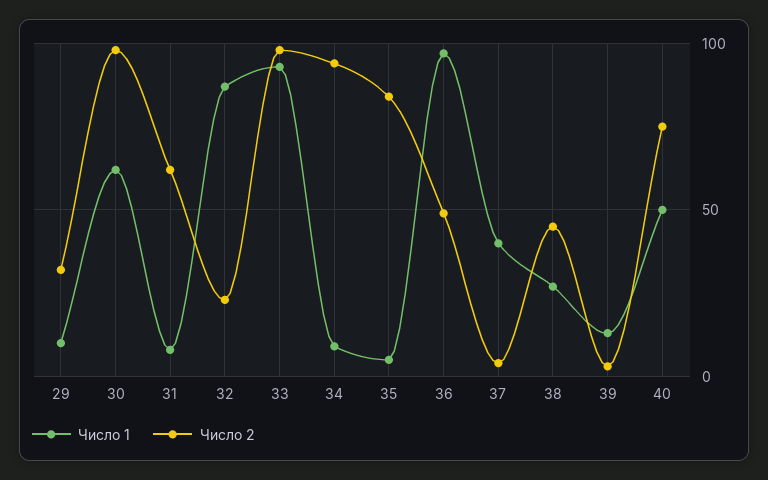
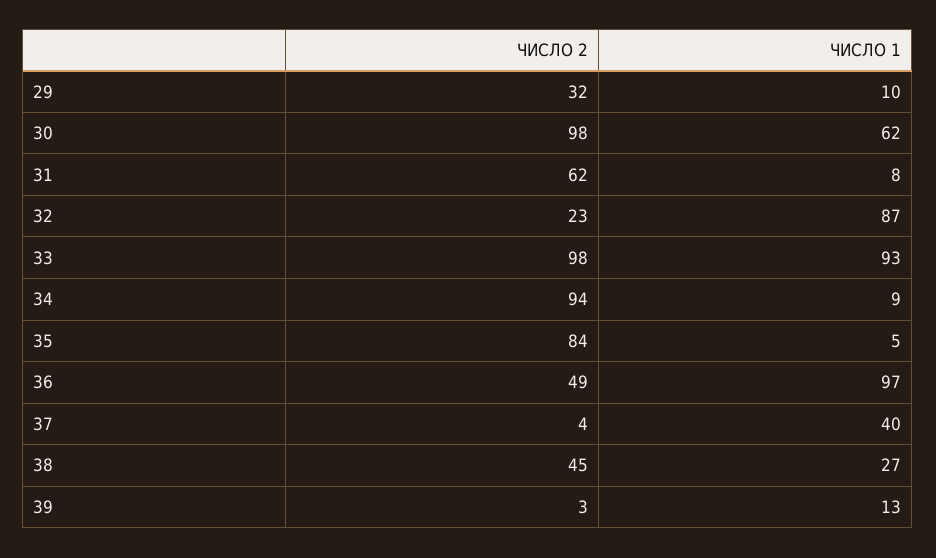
Число 1, 40: 50 -> none
Число 2, 40: 75 -> none

